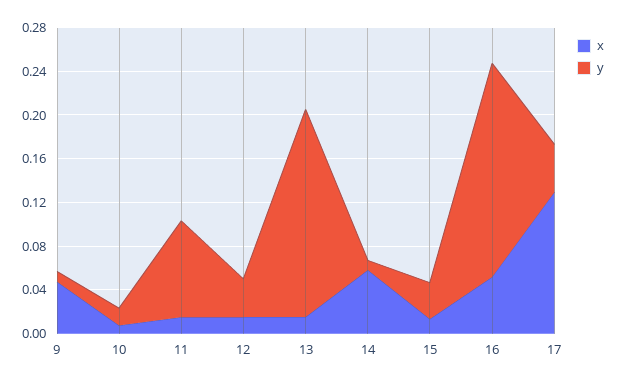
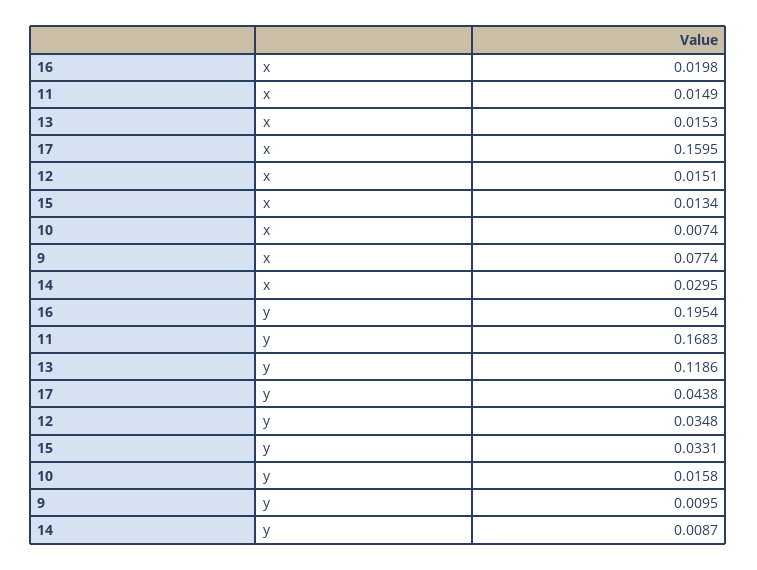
x, 9: 0.05 -> 0.0774
y, 11: 0.09 -> 0.1683
y, 13: 0.19 -> 0.1186
x, 14: 0.06 -> 0.0295
x, 16: 0.05 -> 0.0198
x, 17: 0.13 -> 0.1595

